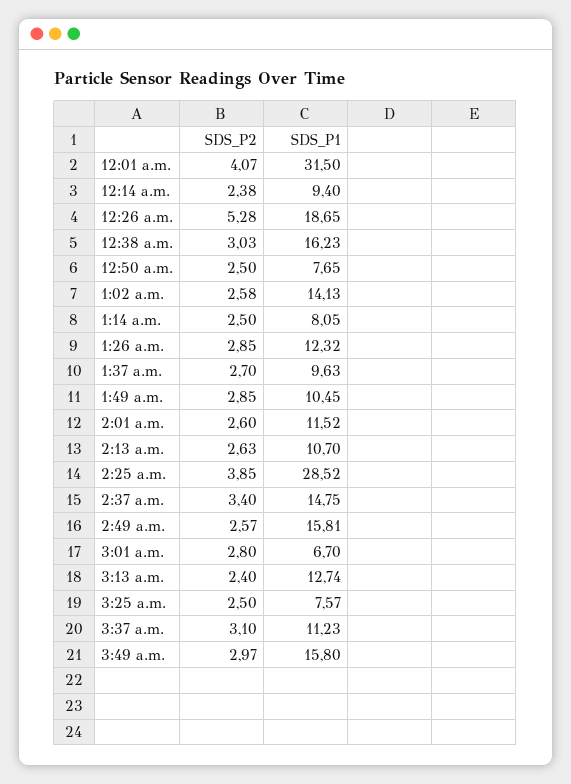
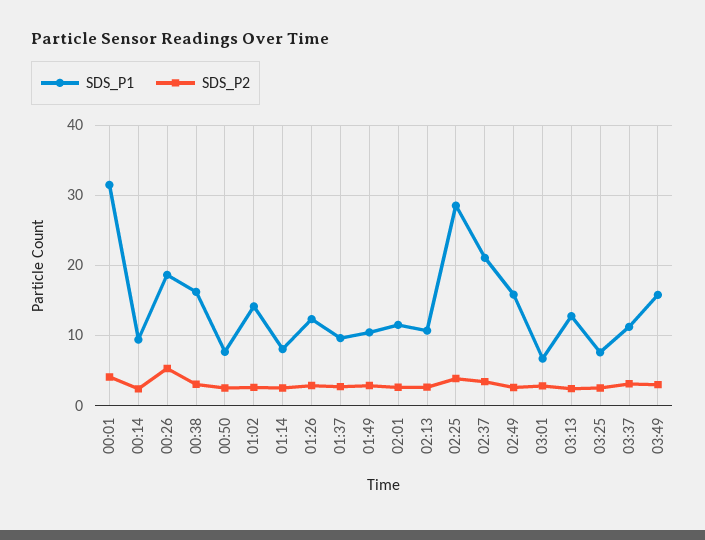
SDS_P1, 2:37 a.m.: 14.75 -> 21

